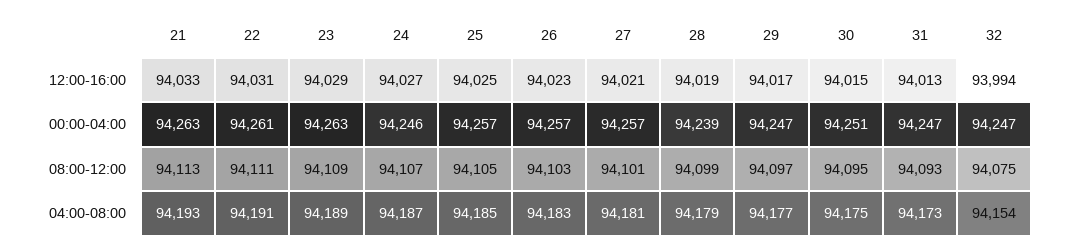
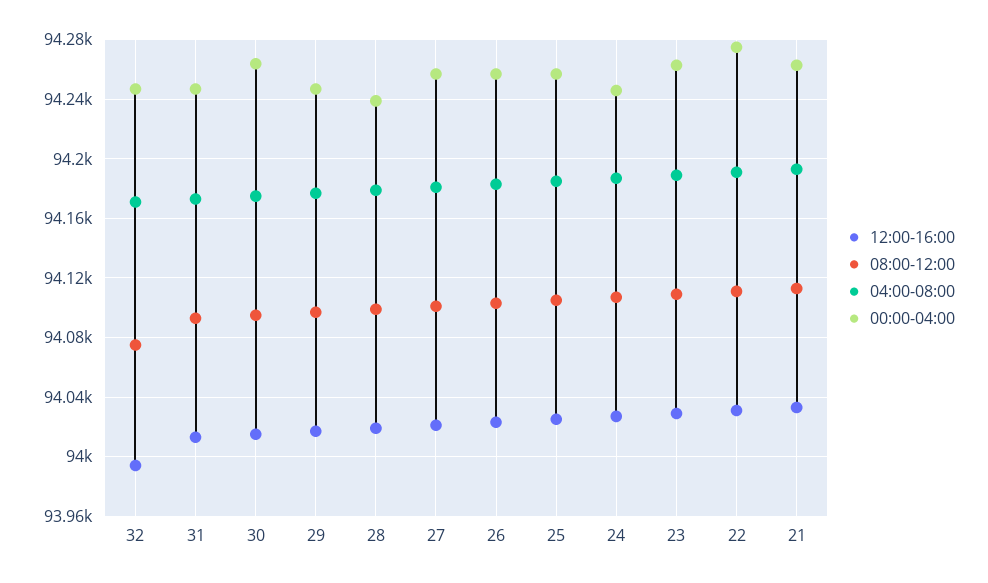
00:00-04:00, 22: 94261 -> 94275
00:00-04:00, 30: 94251 -> 94265
04:00-08:00, 32: 94154 -> 94170

